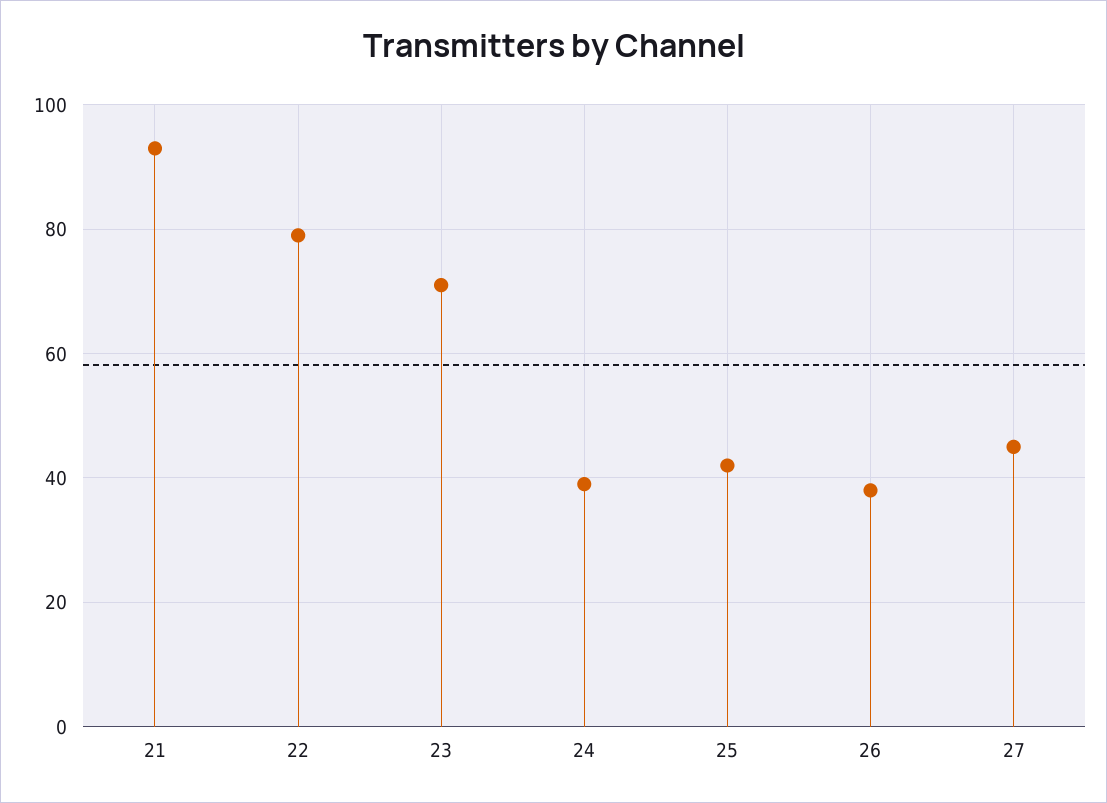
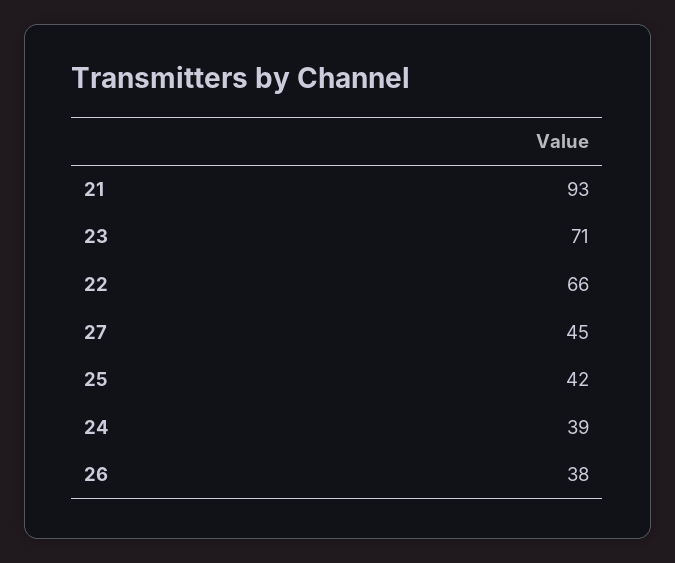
22: 80 -> 66

